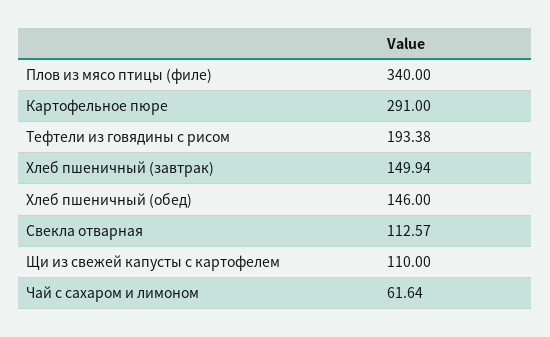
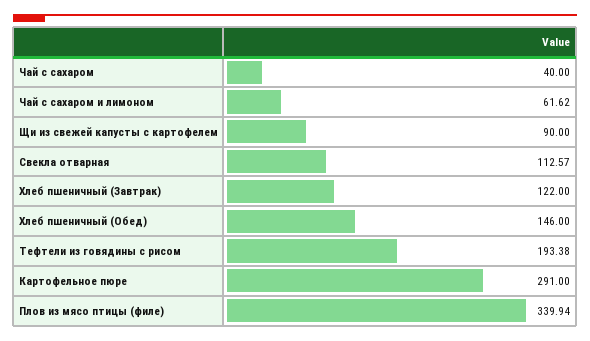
Плов из мясо птицы (филе): 340 -> 339.94
Хлеб пшеничный (завтрак): 149.94 -> 122
Щи из свежей капусты с картофелем: 110 -> 90
Чай с сахаром и лимоном: 61.64 -> 61.62
Чай с сахаром: none -> 40

